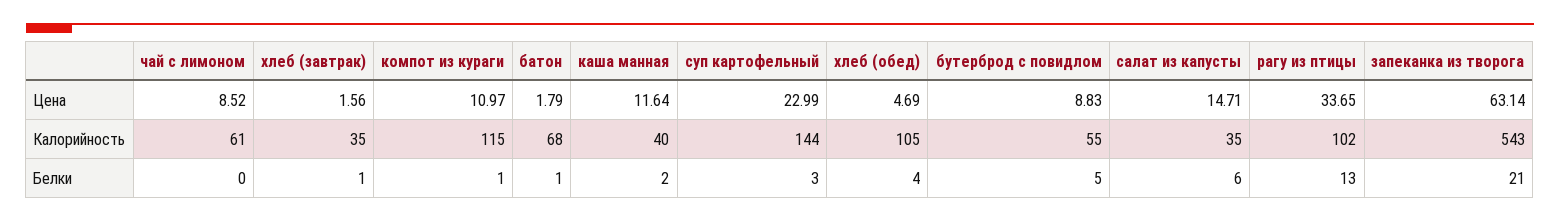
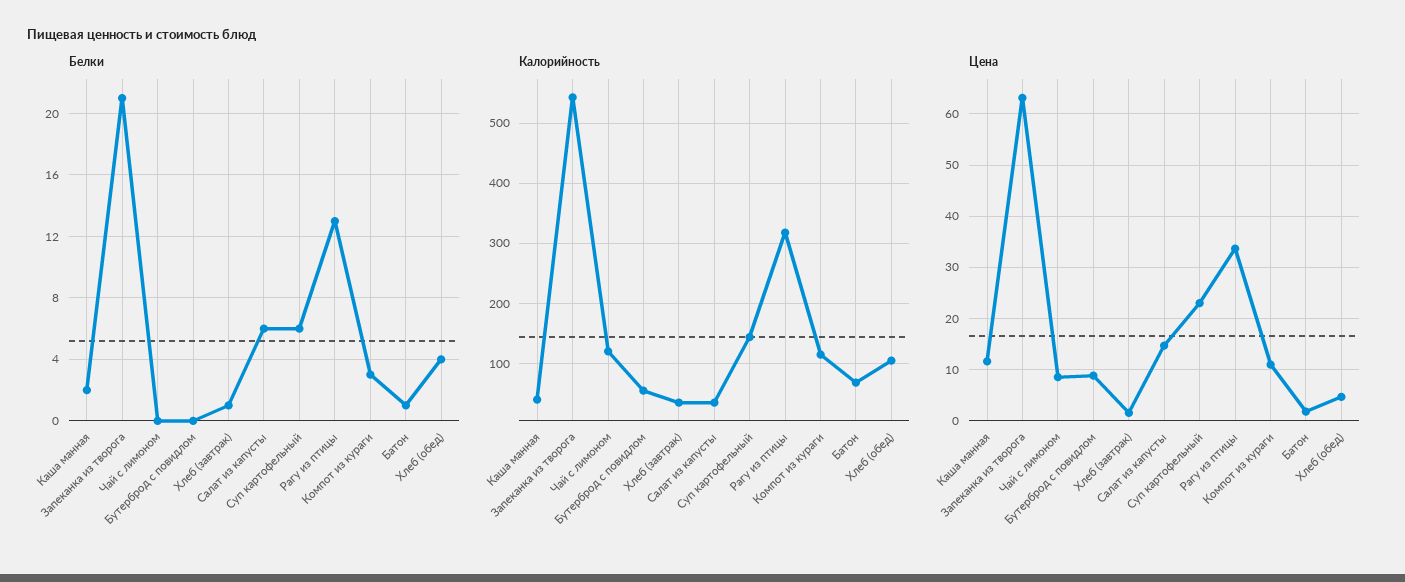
Калорийность, чай с лимоном: 61 -> 120
Калорийность, рагу из птицы: 102 -> 320
Белки, компот из кураги: 1 -> 3
Белки, суп картофельный: 3 -> 6
Белки, бутерброд с повидлом: 5 -> 0

